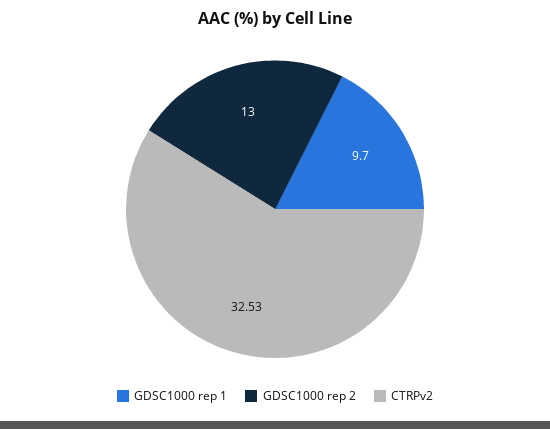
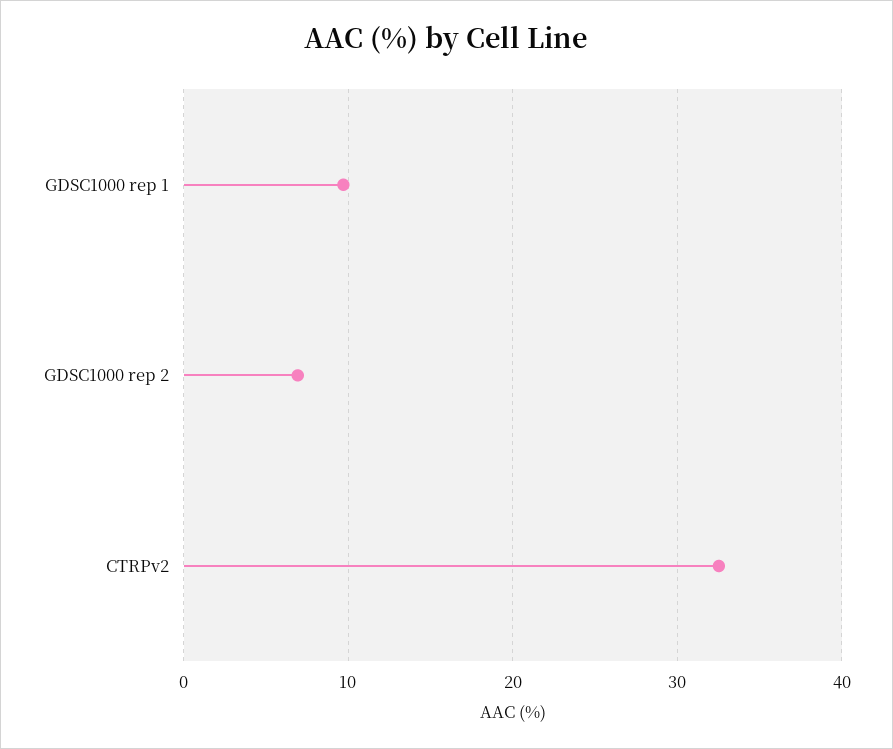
GDSC1000 rep 2: 13 -> 7

